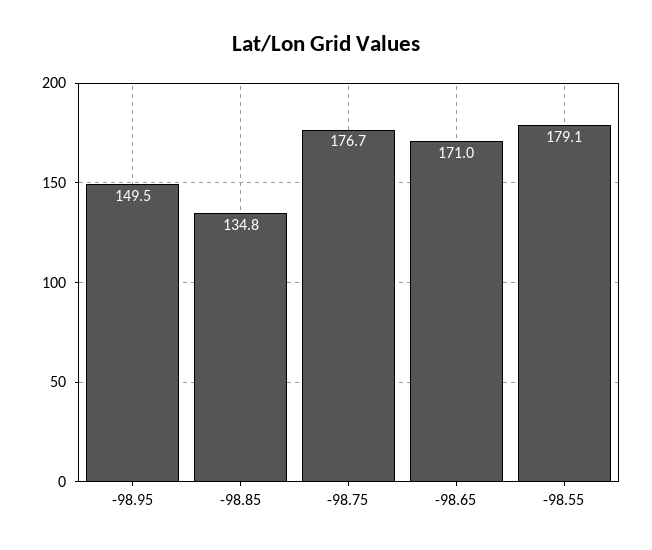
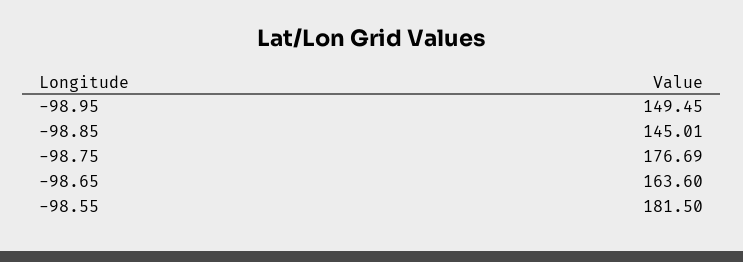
-98.85: 134.8 -> 145.01
-98.65: 171 -> 163.6
-98.55: 179.1 -> 181.5

